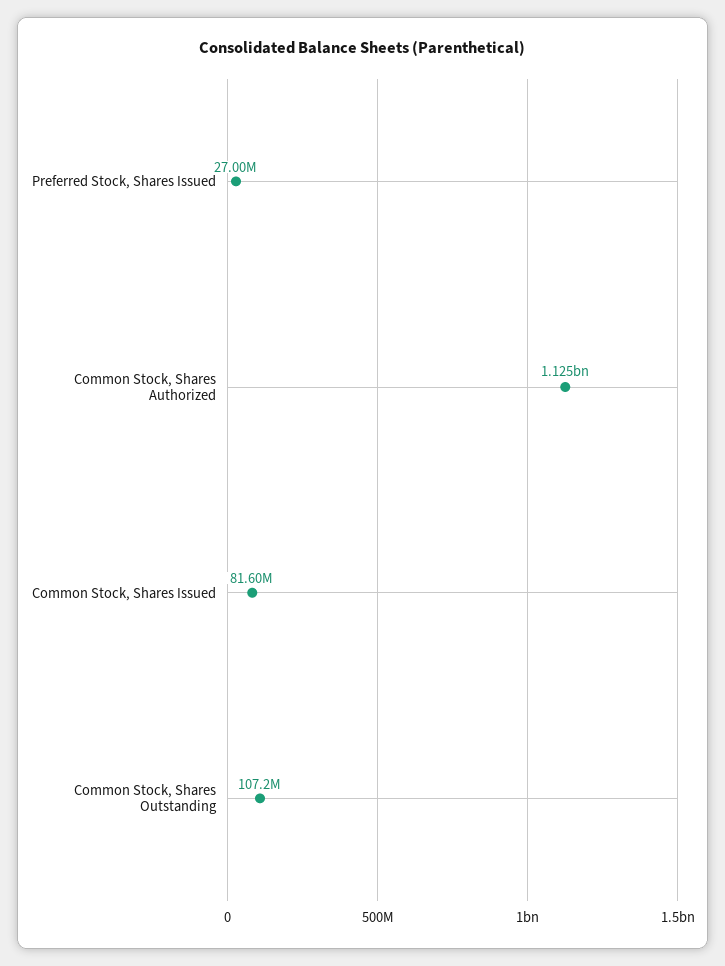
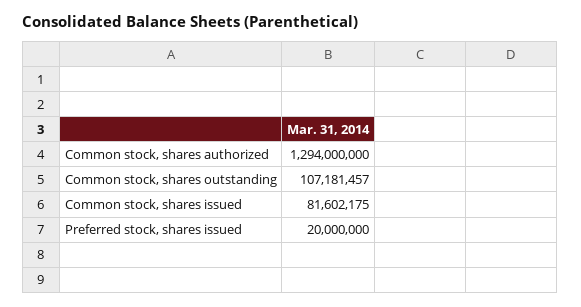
Preferred Stock, Shares Issued: 27000000 -> 20000000
Common Stock, Shares Authorized: 1125000000 -> 1294000000

